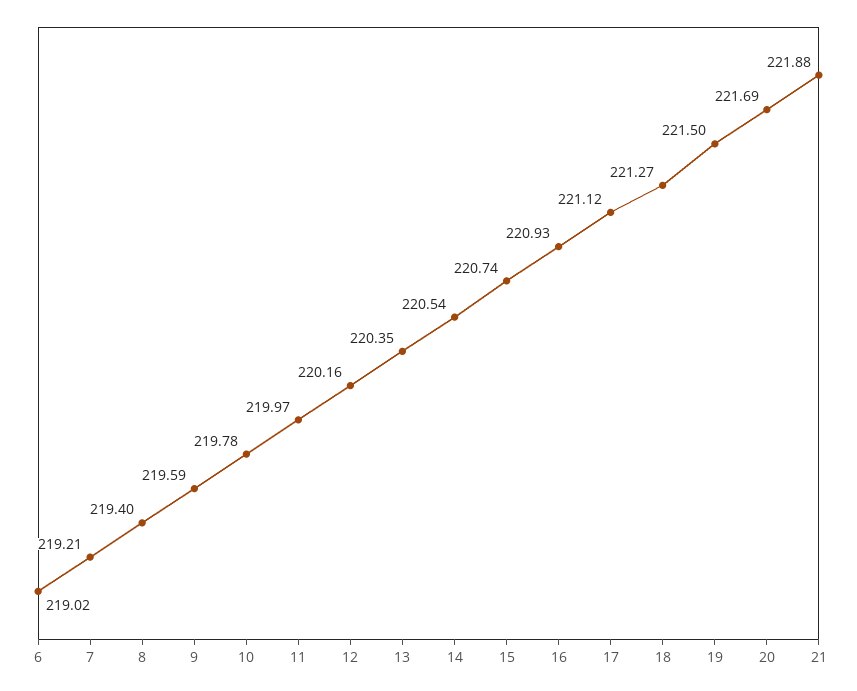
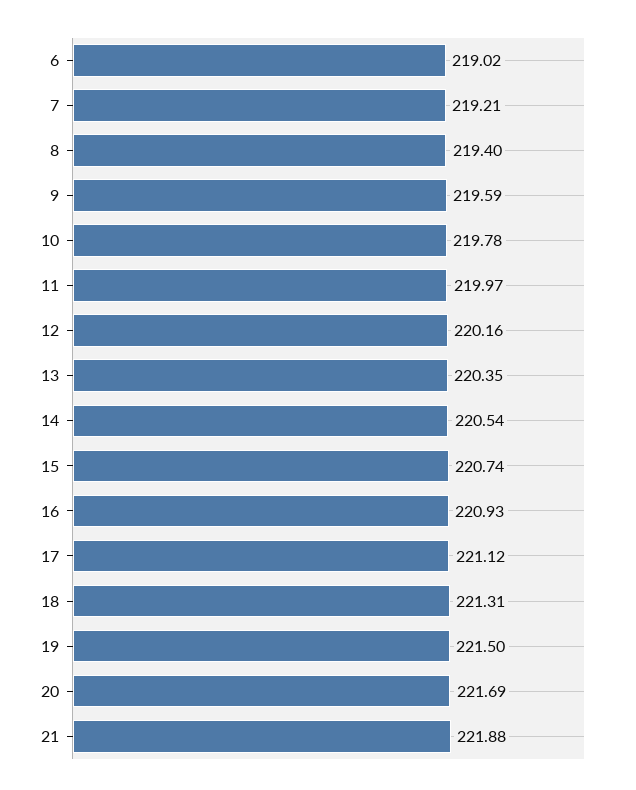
18: 221.27 -> 221.31

